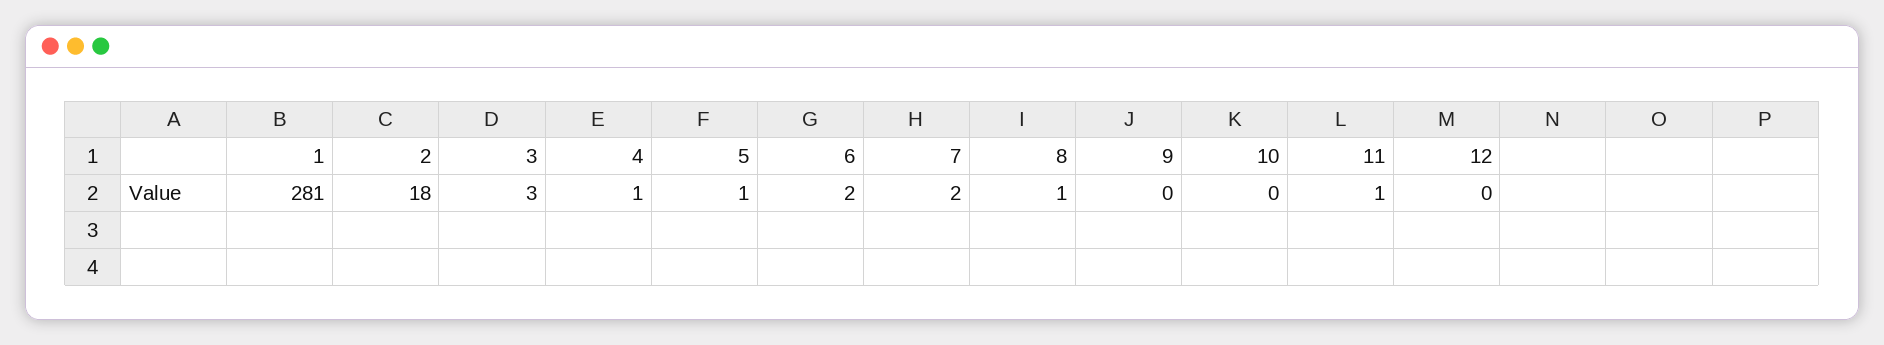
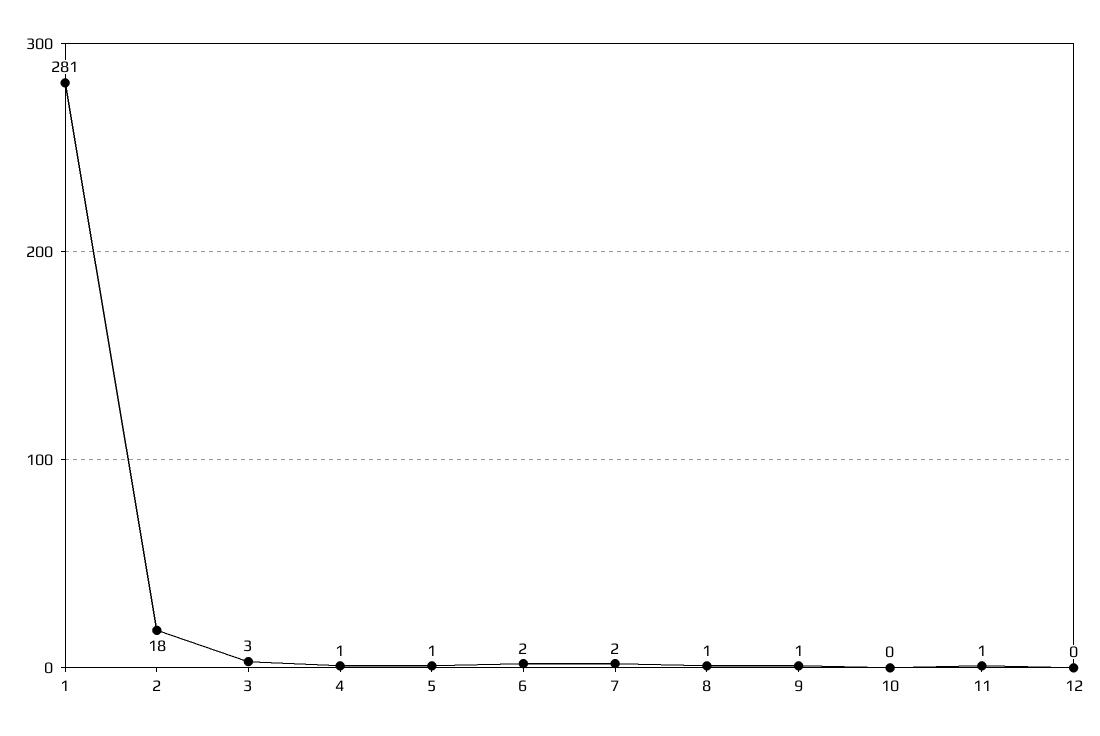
9: 0 -> 1

